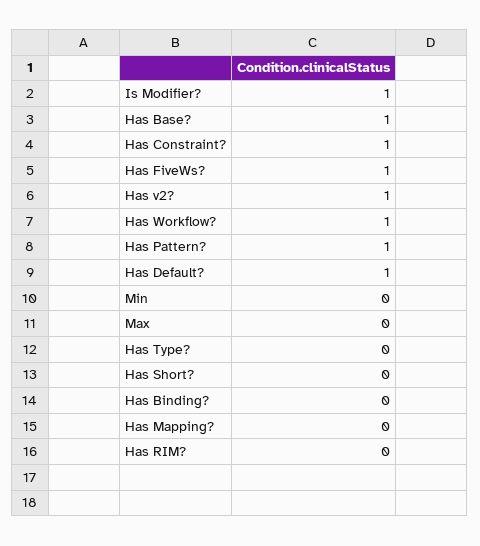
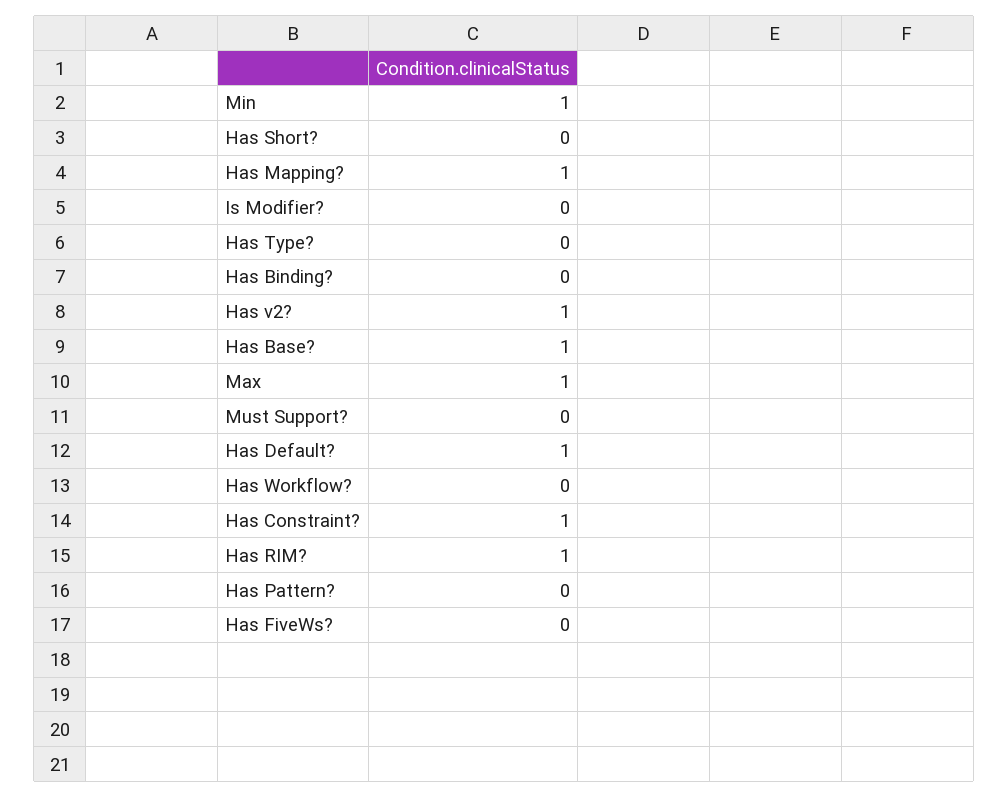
Is Modifier?: 1 -> 0
Has FiveWs?: 1 -> 0
Has Workflow?: 1 -> 0
Has Pattern?: 1 -> 0
Min: 0 -> 1
Max: 0 -> 1
Has Mapping?: 0 -> 1
Has RIM?: 0 -> 1
Must Support?: none -> 0

